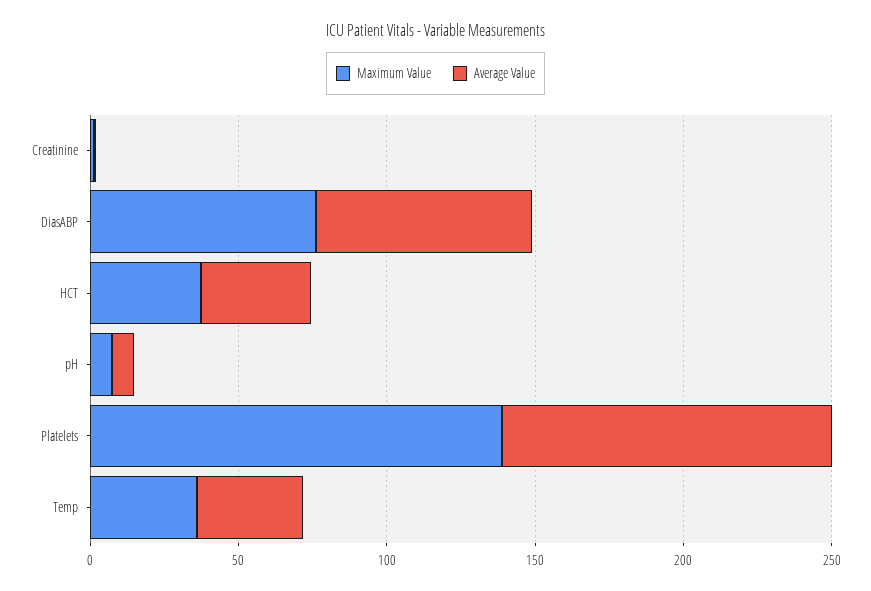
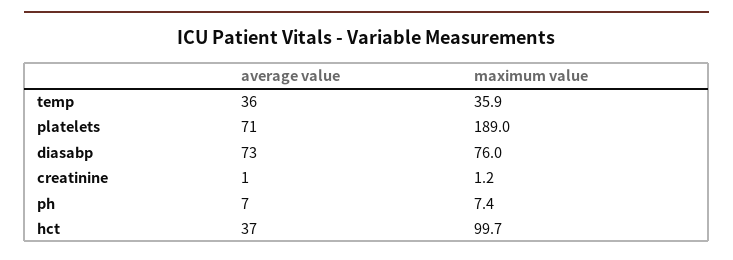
Maximum Value, HCT: 40 -> 99.7
Maximum Value, Platelets: 140 -> 189
Average Value, Platelets: 110 -> 71

